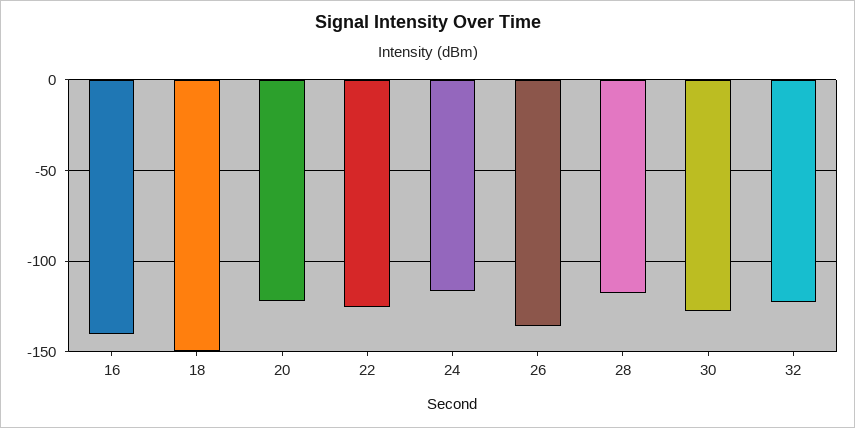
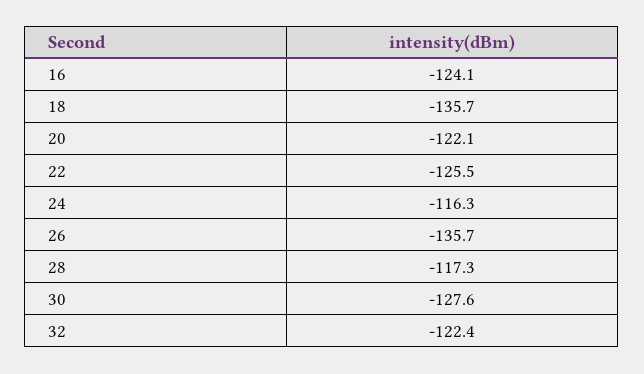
16: -140 -> -124.1
18: -150 -> -135.7

